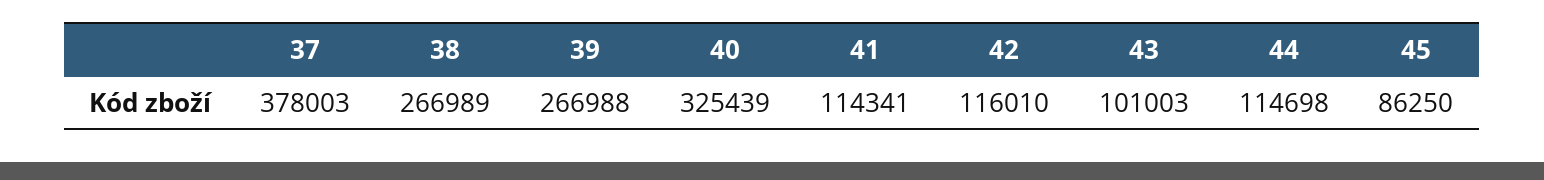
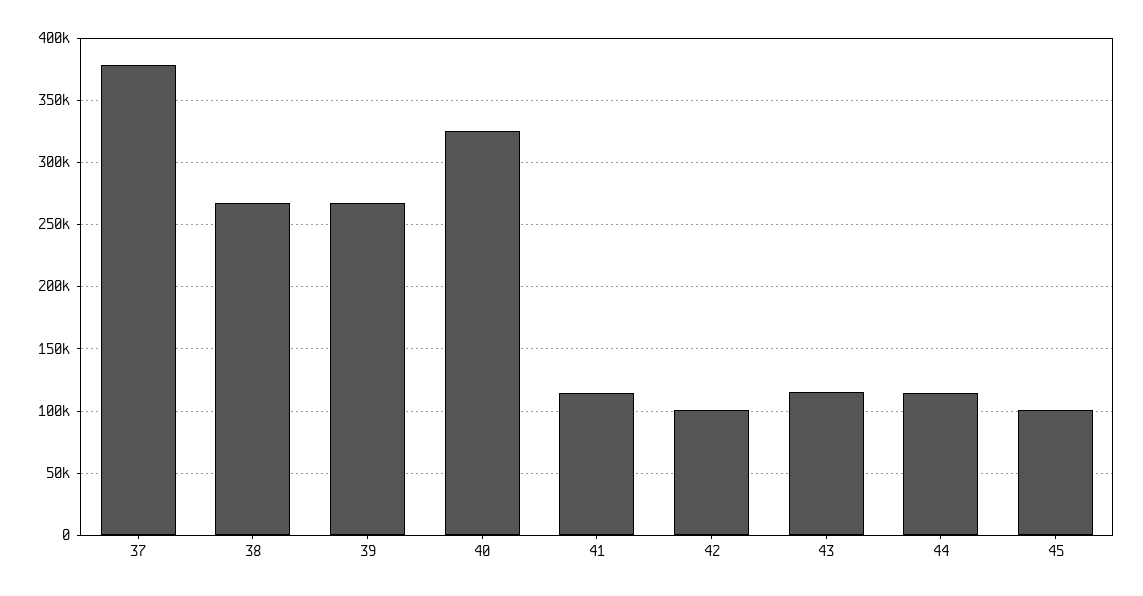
42: 116010 -> 100000
43: 101003 -> 115000
45: 86250 -> 100000

